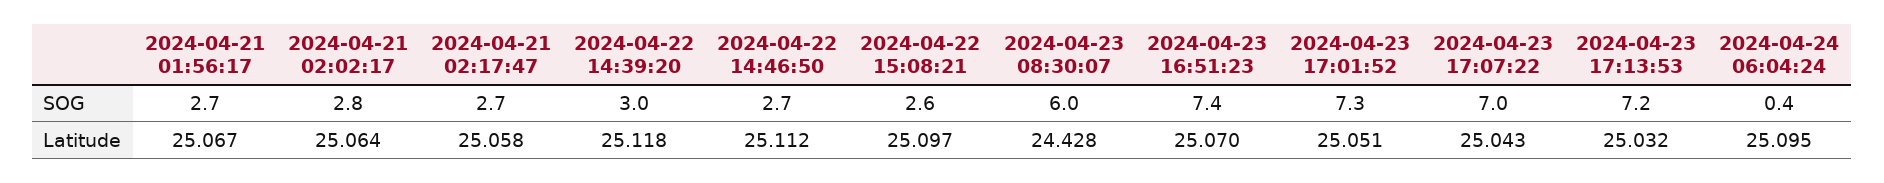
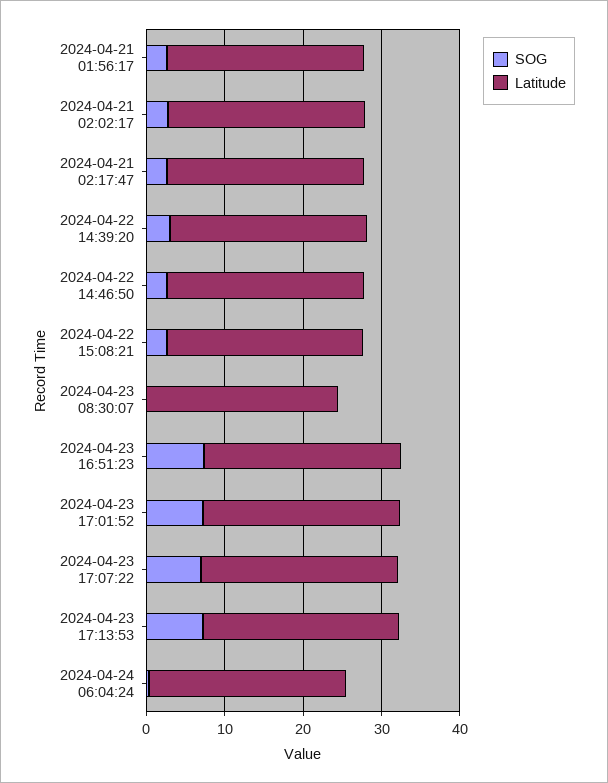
SOG, 2024-04-23 08:30:07: 6 -> 0

